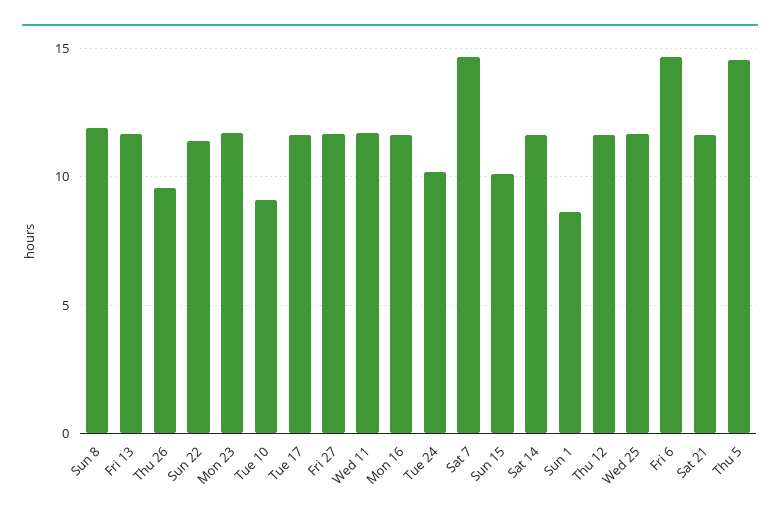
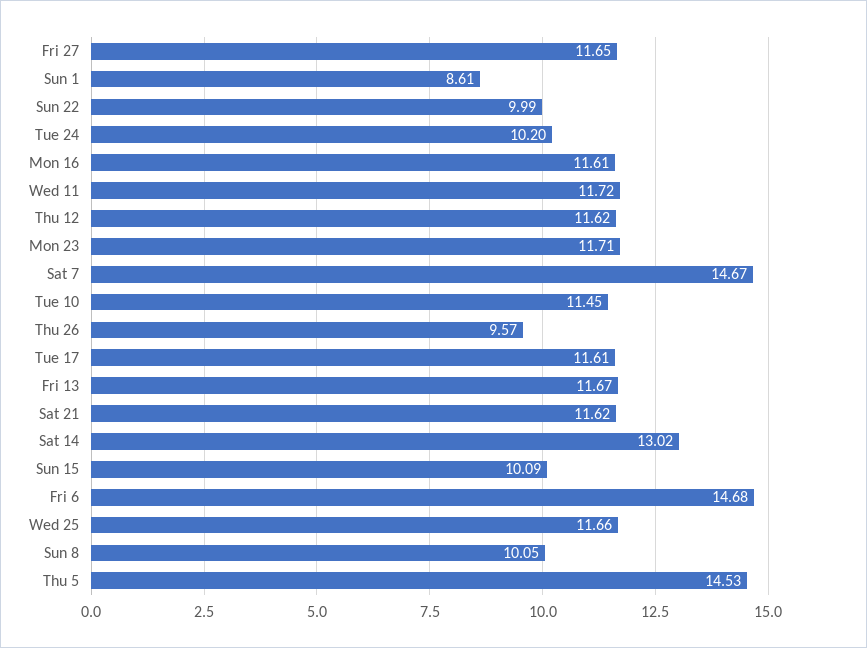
Sun 8: 12 -> 10.05
Sun 22: 11.5 -> 9.99
Tue 10: 9 -> 11.45
Sat 14: 11.5 -> 13.02

